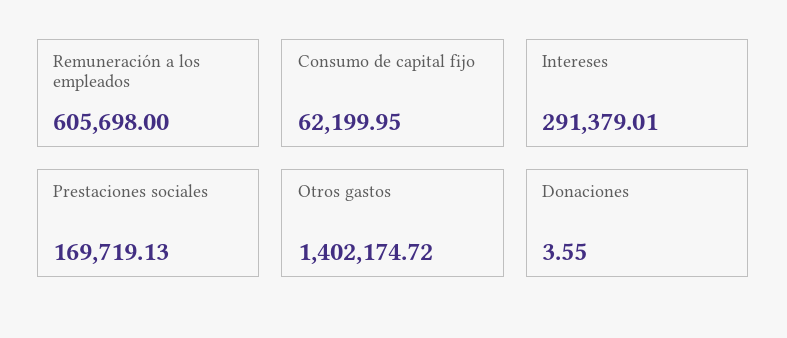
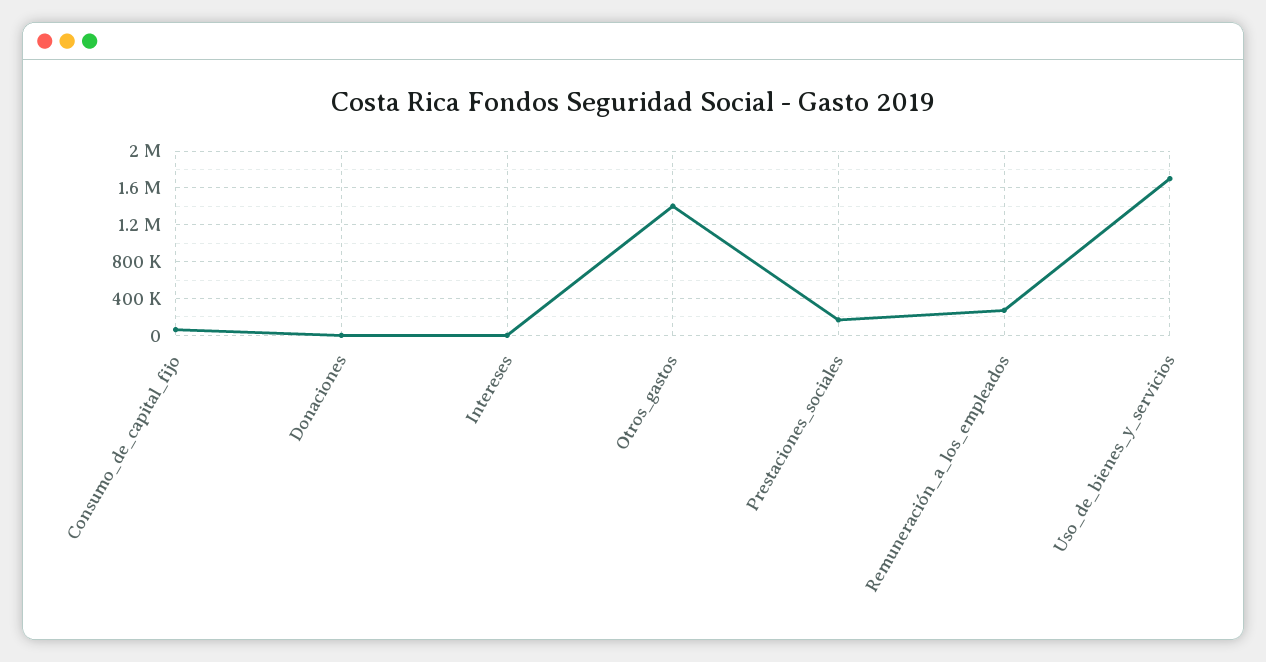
Remuneración a los empleados: 605698 -> 300000
Intereses: 291379.01 -> 0
Uso_de_bienes_y_servicios: none -> 1700000

